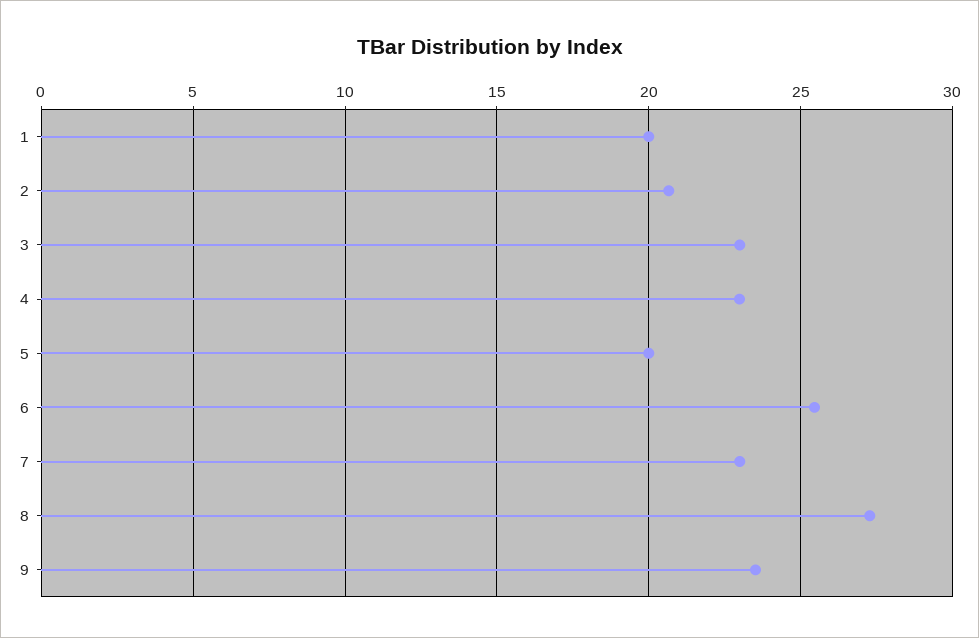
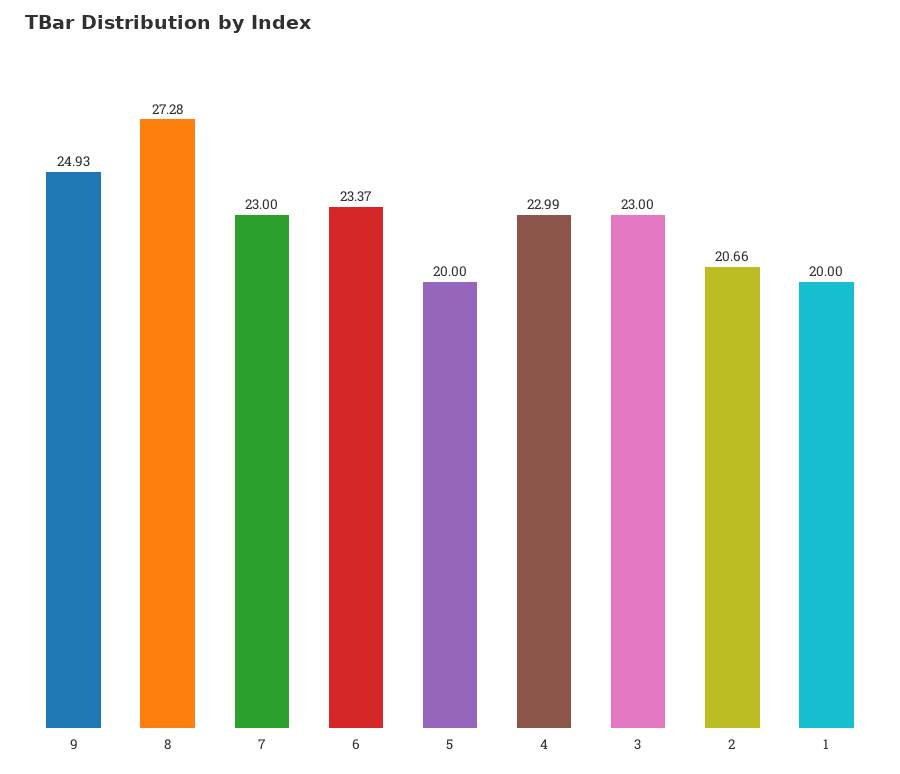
6: 25.5 -> 23.37
9: 23.5 -> 24.93

